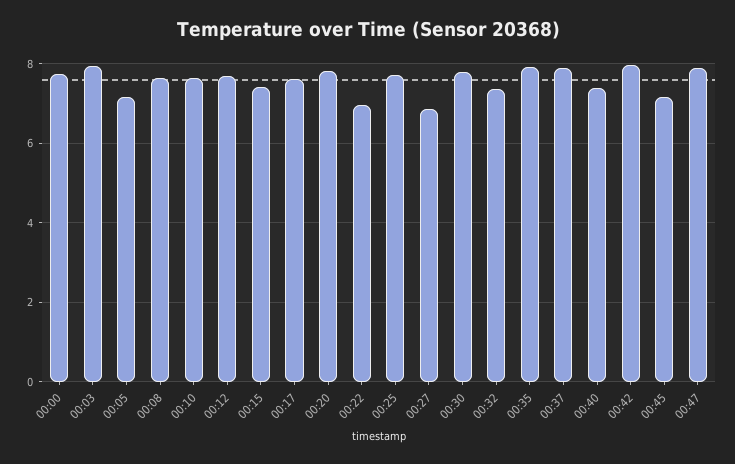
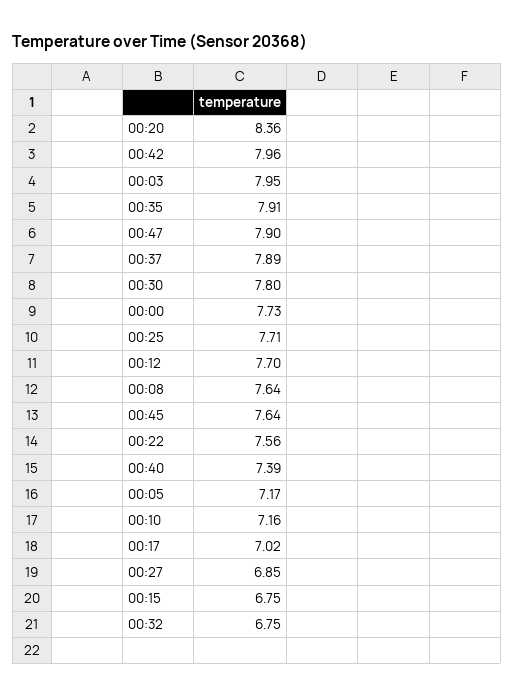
00:10: 7.6 -> 7.16
00:15: 7.4 -> 6.75
00:17: 7.6 -> 7.02
00:20: 7.8 -> 8.36
00:22: 7 -> 7.56
00:32: 7.4 -> 6.75
00:45: 7.2 -> 7.64

